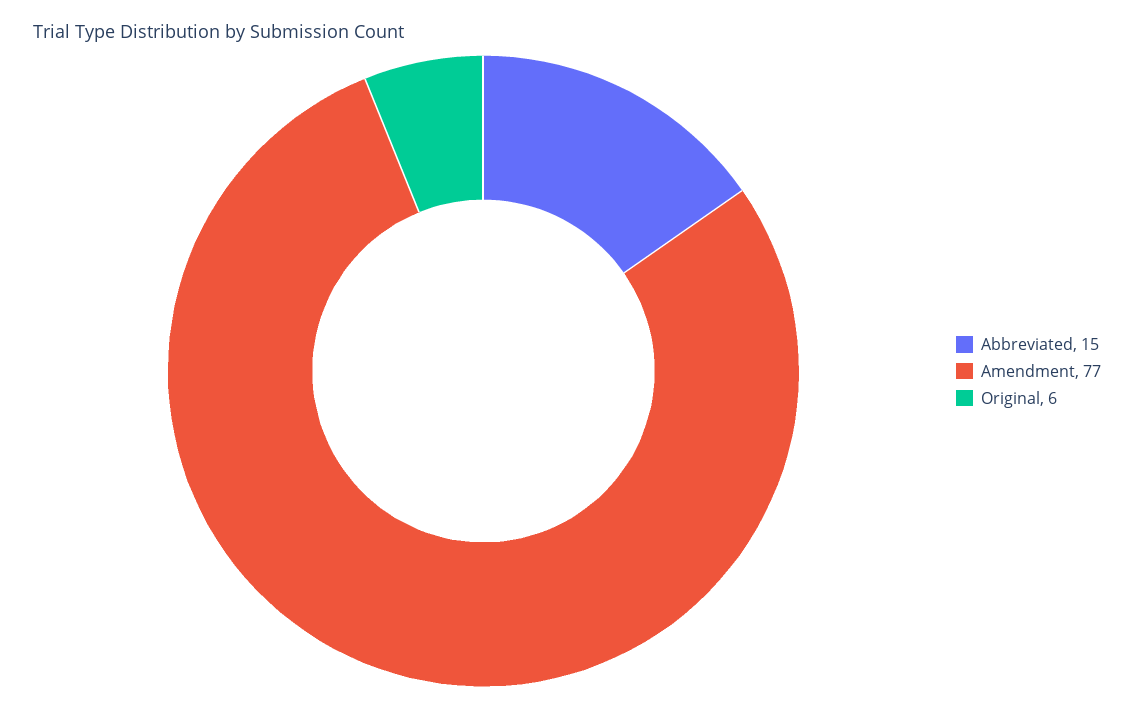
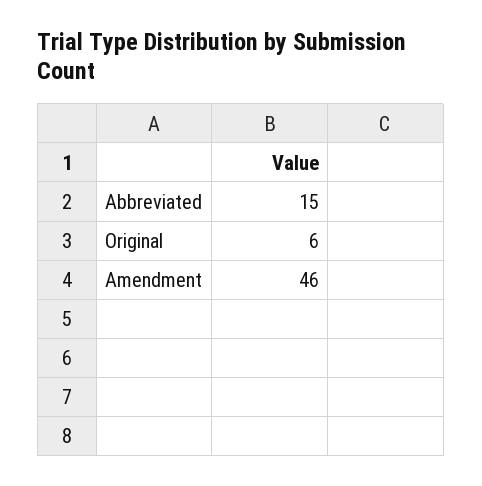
Amendment: 77 -> 46

